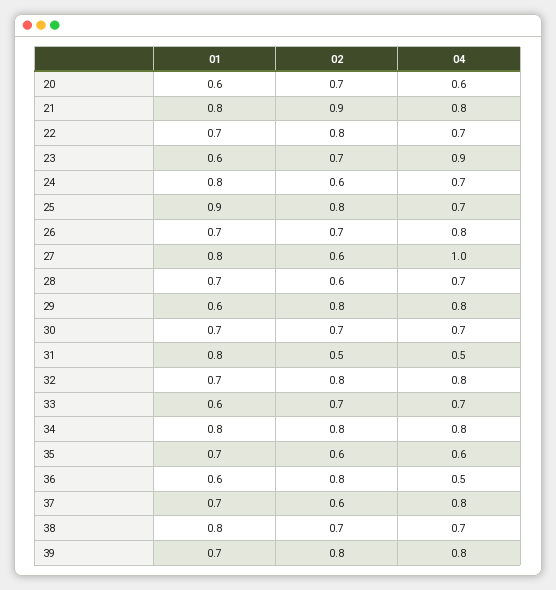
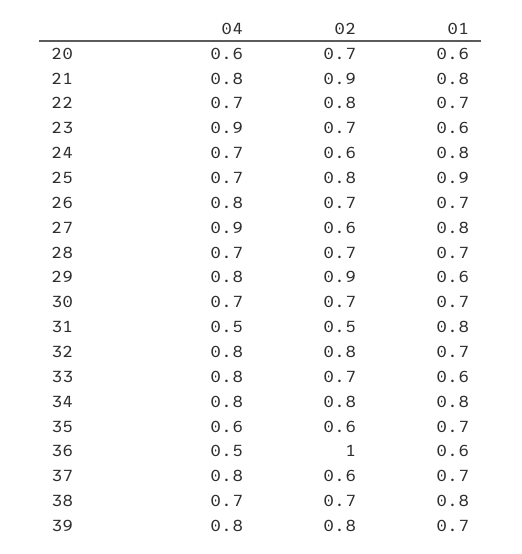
04, 27: 1 -> 0.9
02, 28: 0.6 -> 0.7
02, 29: 0.8 -> 0.9
04, 33: 0.7 -> 0.8
02, 36: 0.8 -> 1

